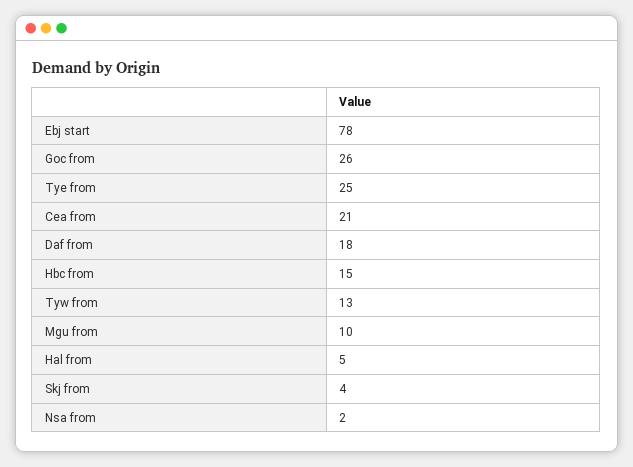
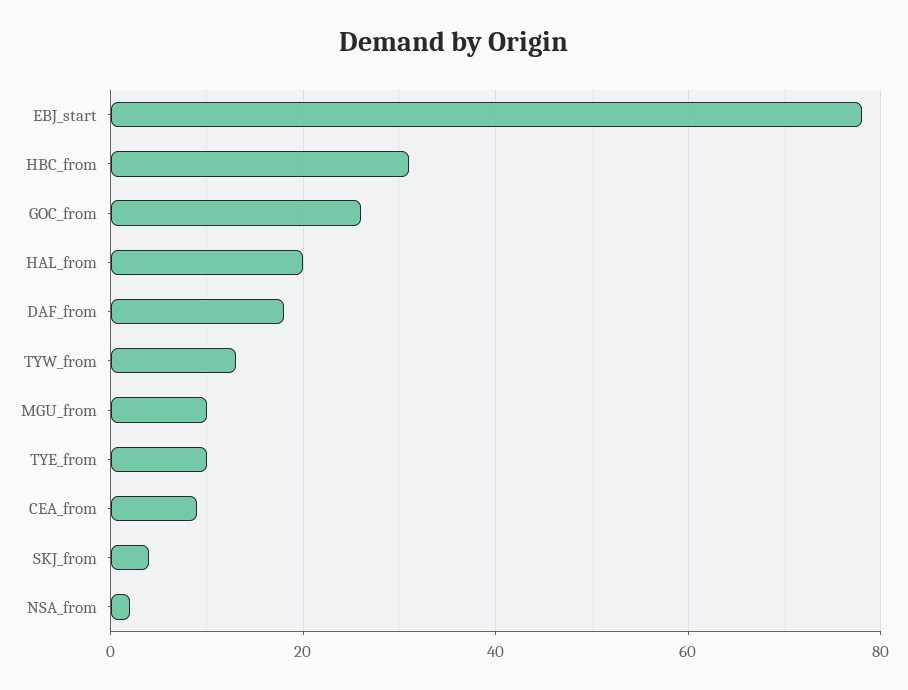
Tye from: 25 -> 10
Cea from: 21 -> 10
Hbc from: 15 -> 30
Hal from: 5 -> 20

